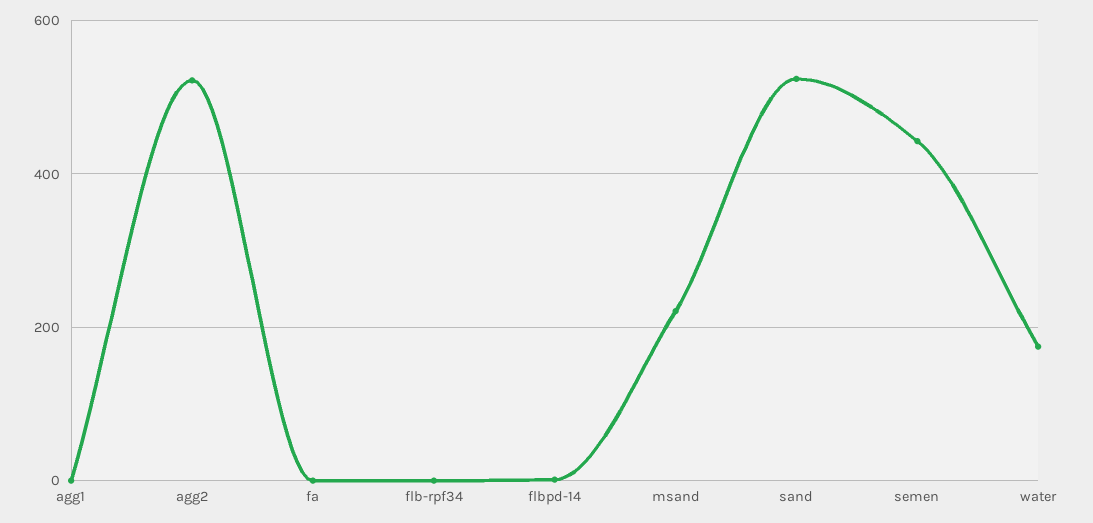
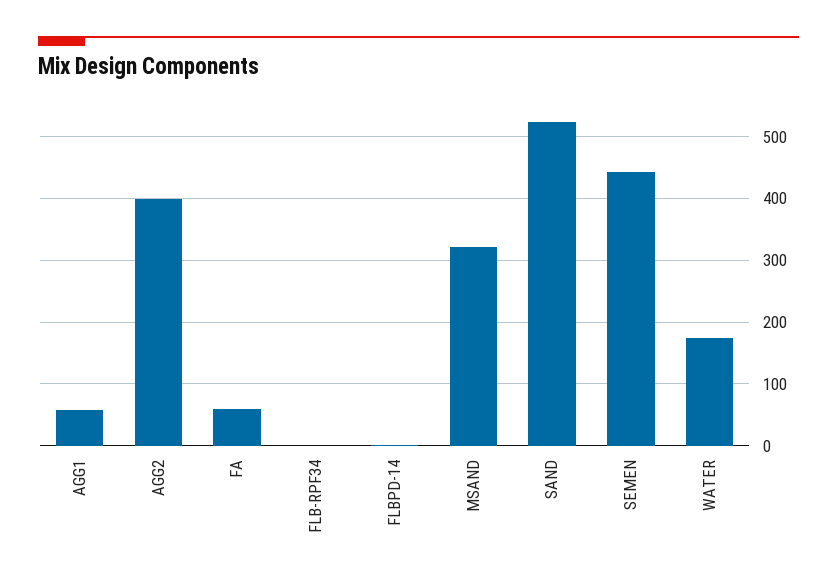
agg1: 0 -> 60
agg2: 520 -> 400
fa: 0 -> 60
msand: 220 -> 320

